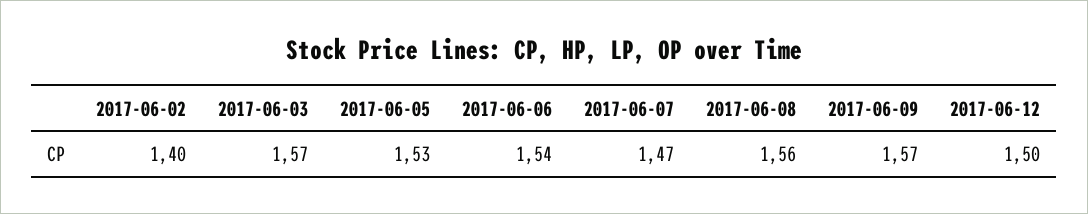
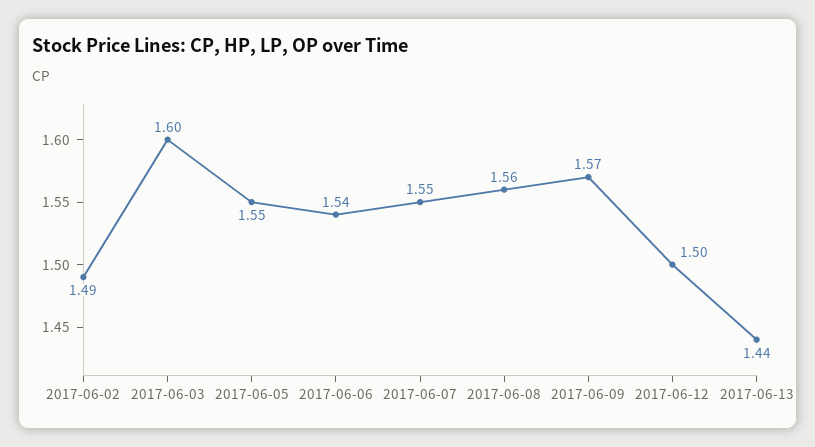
2017-06-02: 1.4 -> 1.49
2017-06-03: 1.57 -> 1.6
2017-06-05: 1.53 -> 1.55
2017-06-07: 1.47 -> 1.55
2017-06-13: none -> 1.44

